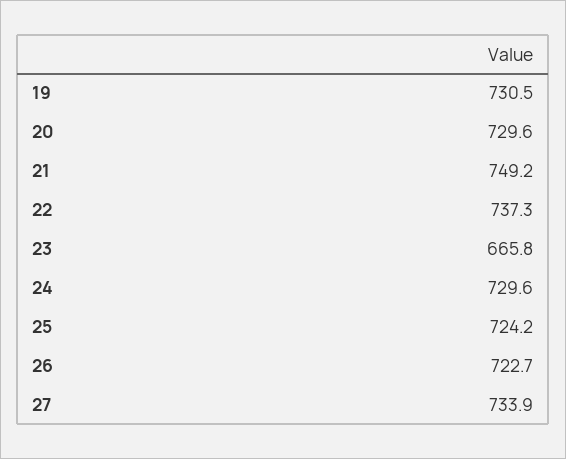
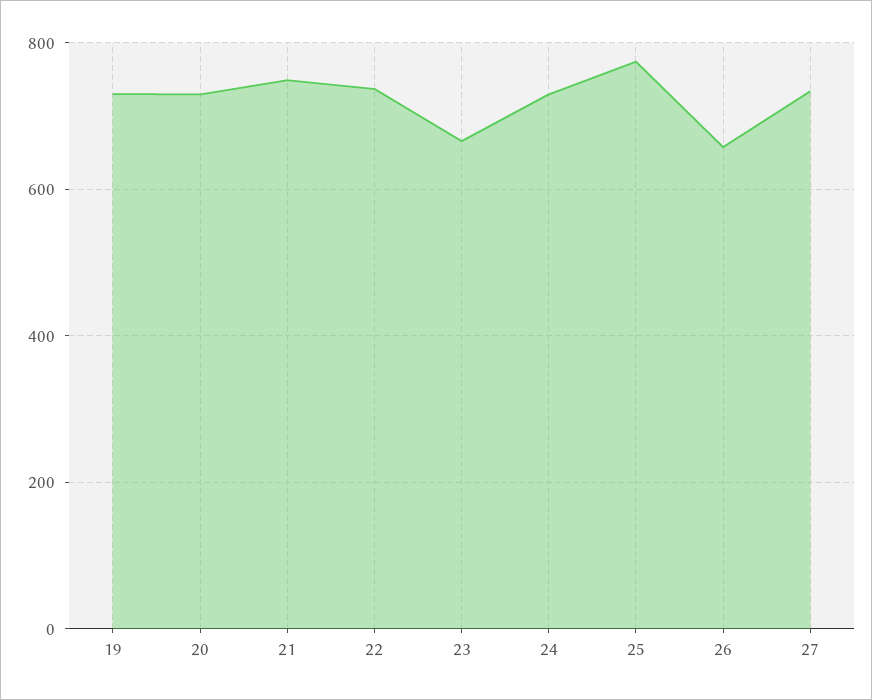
25: 724.2 -> 780
26: 722.7 -> 660

